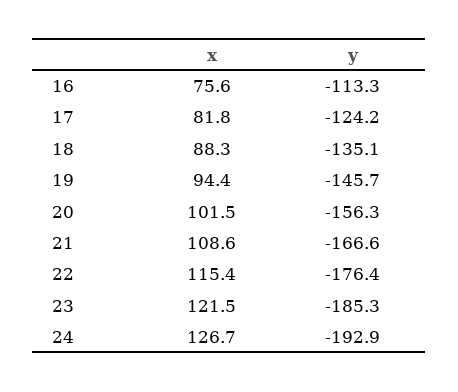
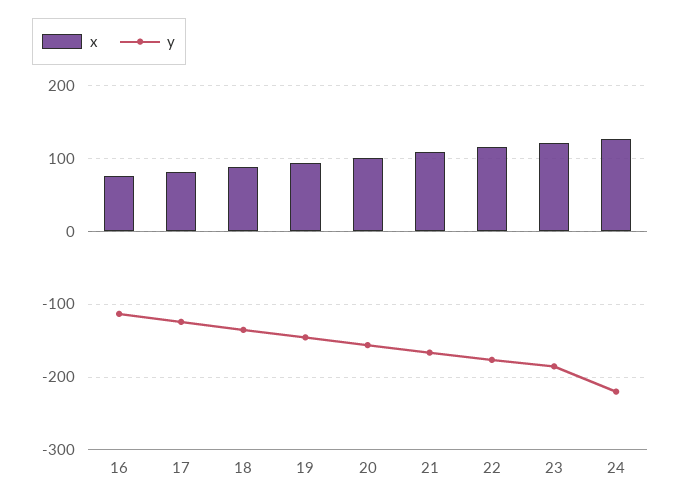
y, 24: -192.9 -> -220

